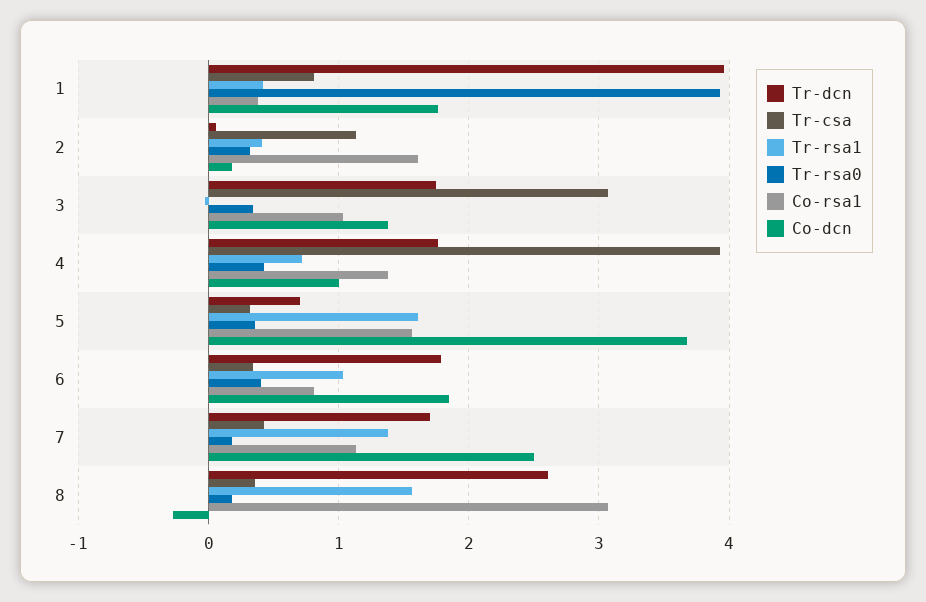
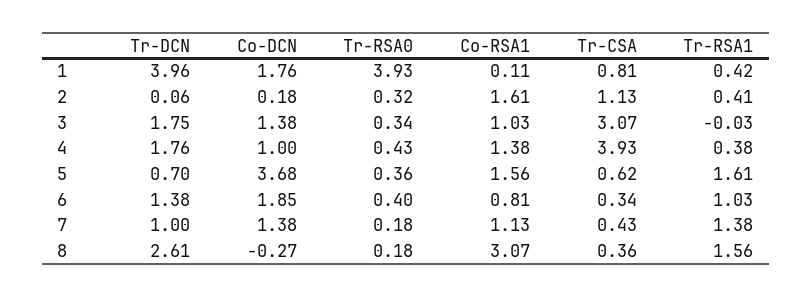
Co-rsa1, 1: 0.4 -> 0.11
Tr-rsa1, 4: 0.7 -> 0.38
Tr-csa, 5: 0.3 -> 0.62
Tr-dcn, 6: 1.8 -> 1.38
Tr-dcn, 7: 1.7 -> 1
Co-dcn, 7: 2.5 -> 1.38

